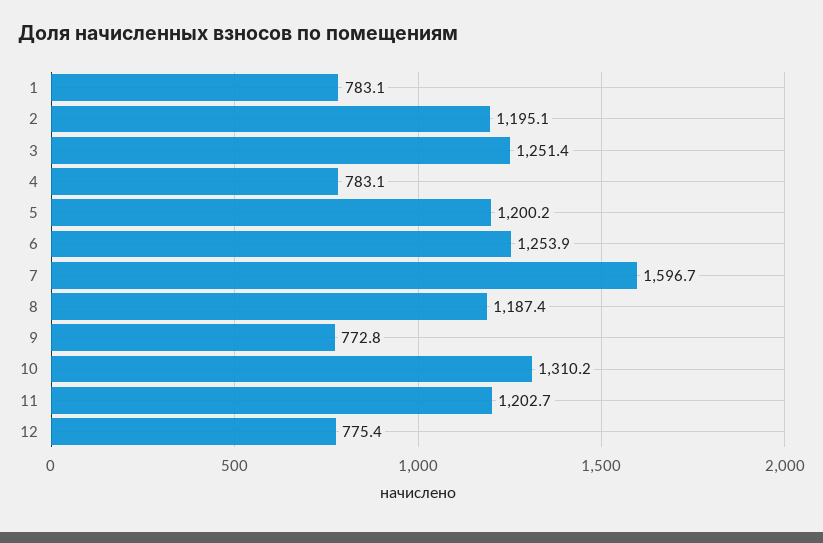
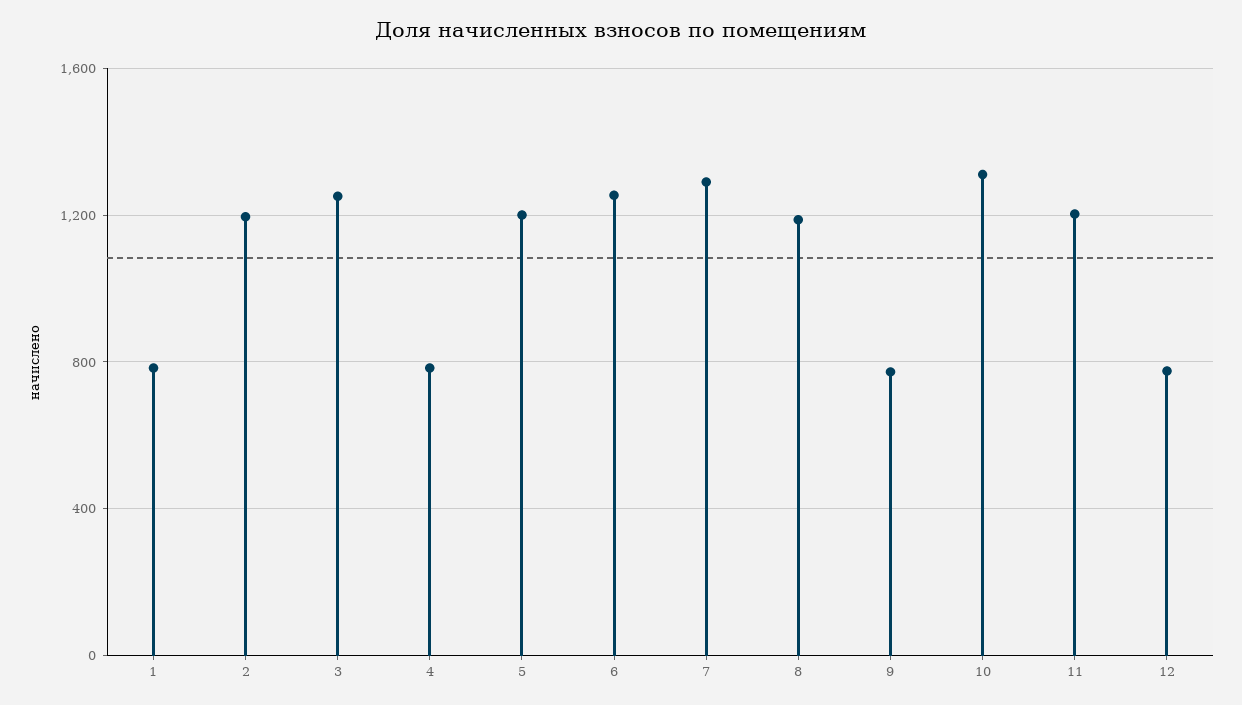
7: 1596.7 -> 1300

